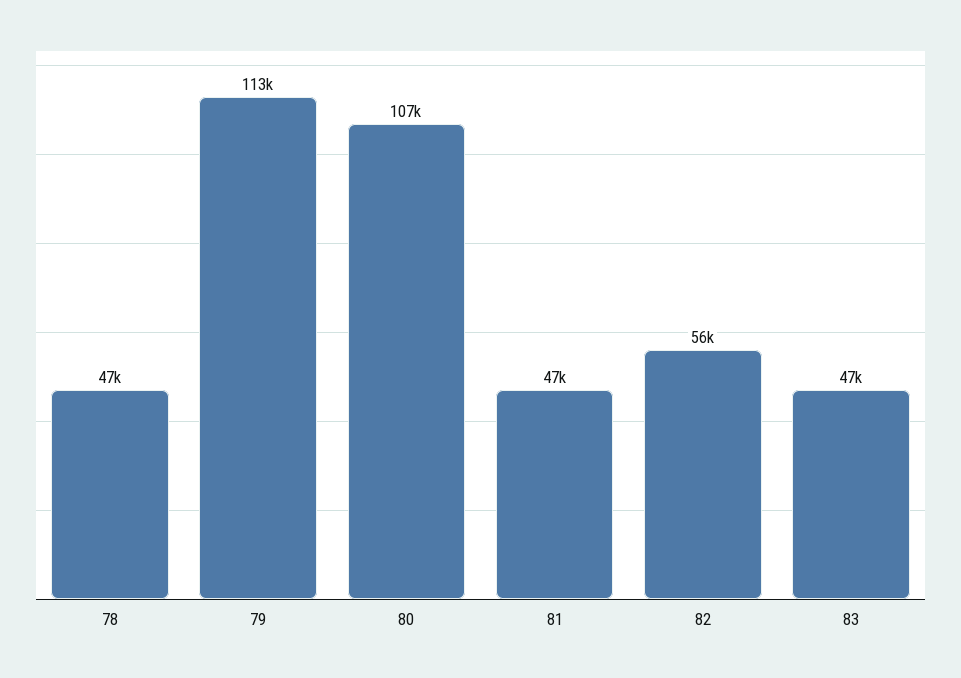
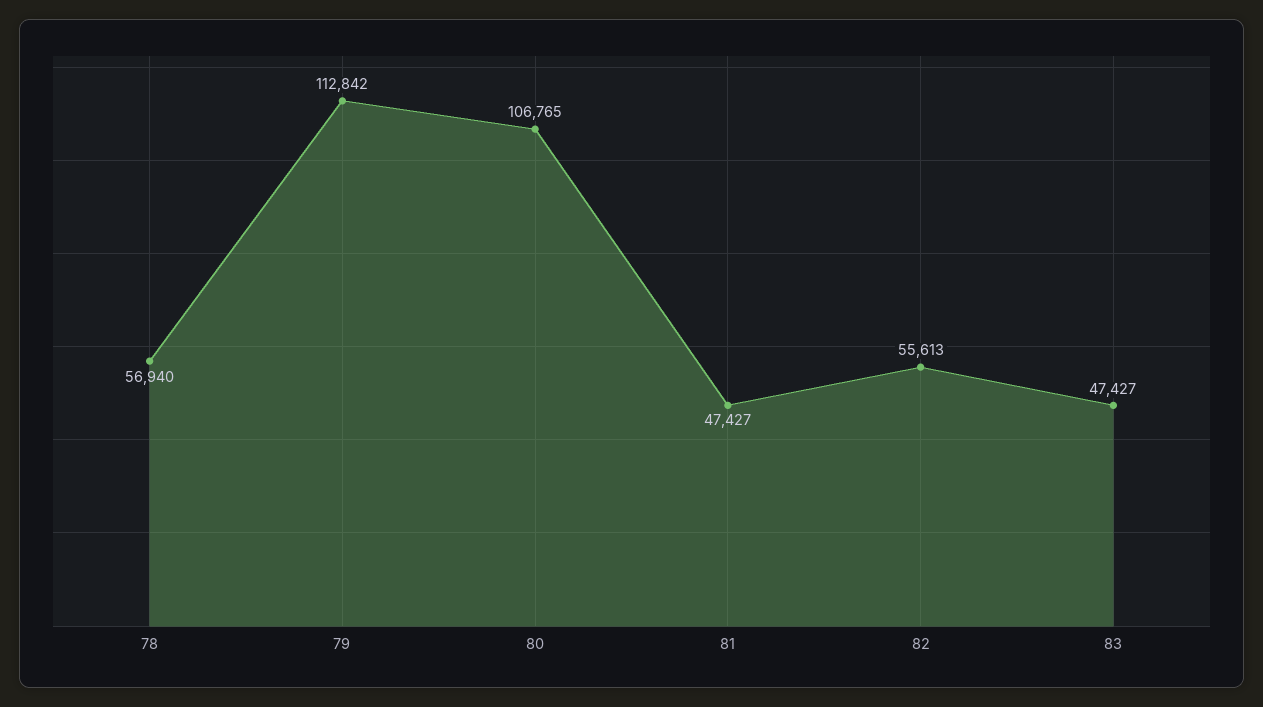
78: 47000 -> 56940

